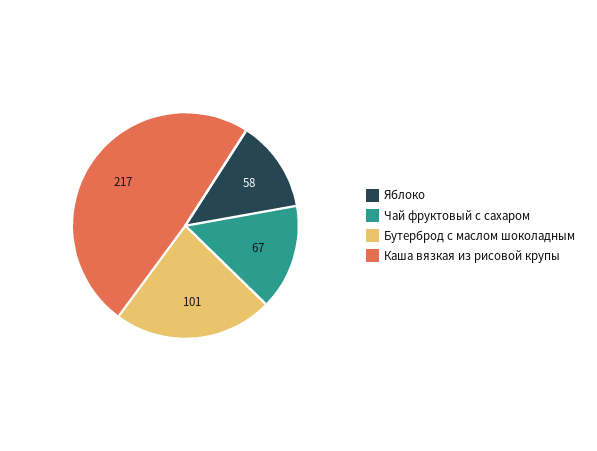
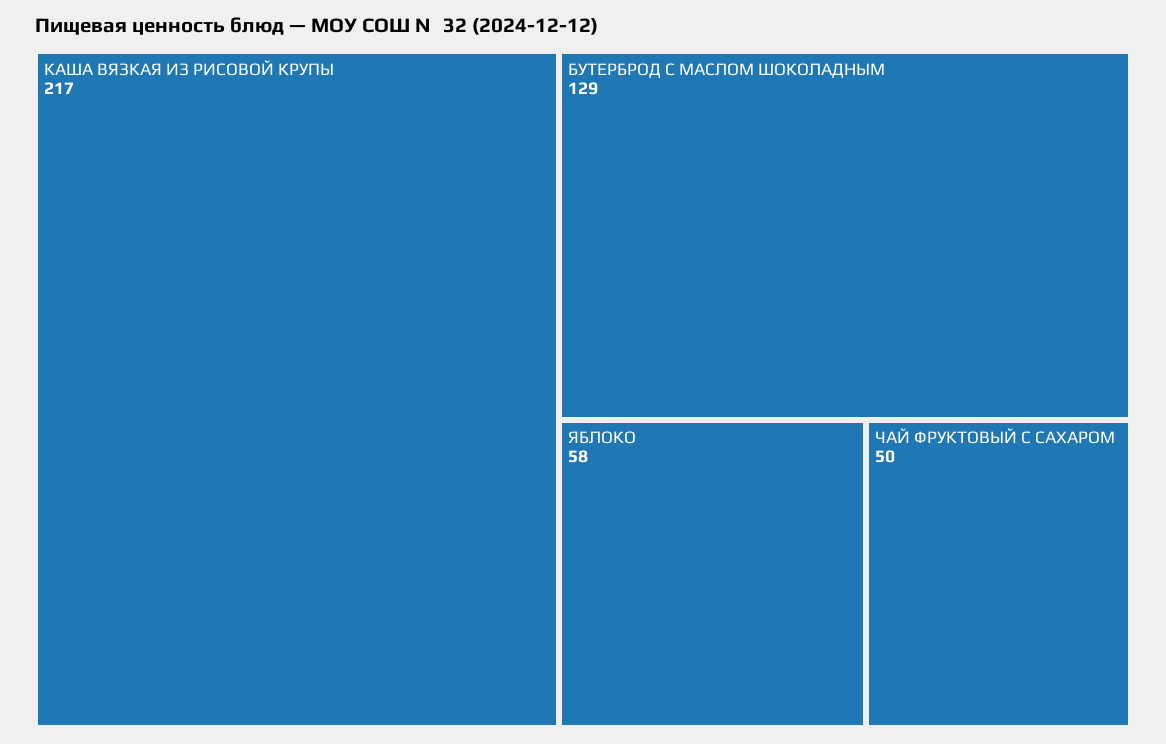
Чай фруктовый с сахаром: 67 -> 50
Бутерброд с маслом шоколадным: 101 -> 129

